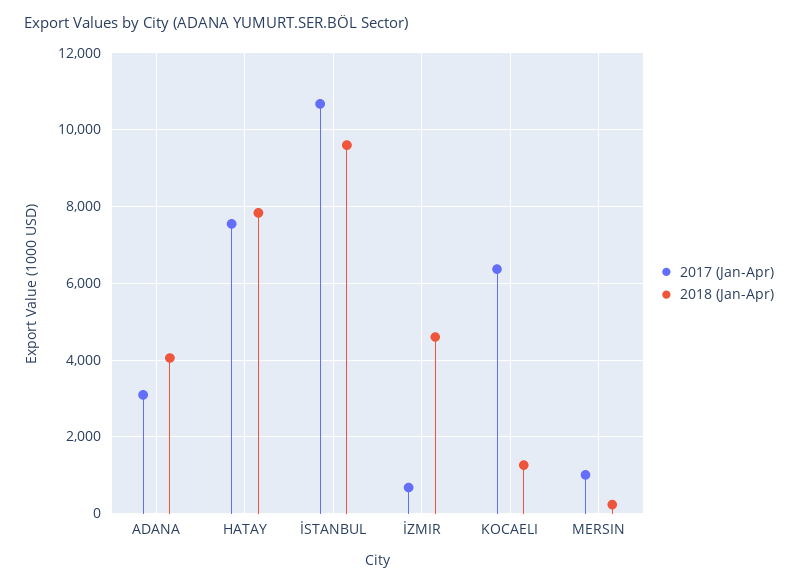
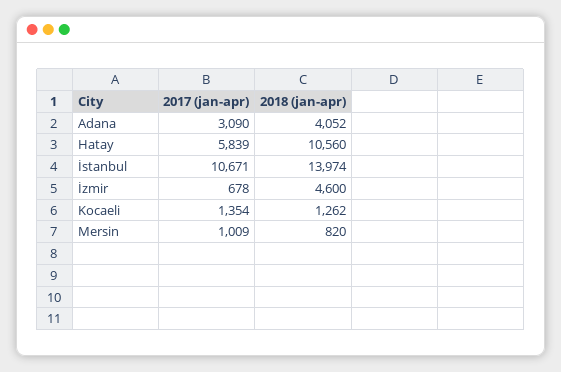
2017 (Jan-Apr), HATAY: 7600 -> 5839
2018 (Jan-Apr), HATAY: 7800 -> 10560
2018 (Jan-Apr), İSTANBUL: 9600 -> 13974
2017 (Jan-Apr), KOCAELI: 6400 -> 1354
2018 (Jan-Apr), MERSIN: 200 -> 820

